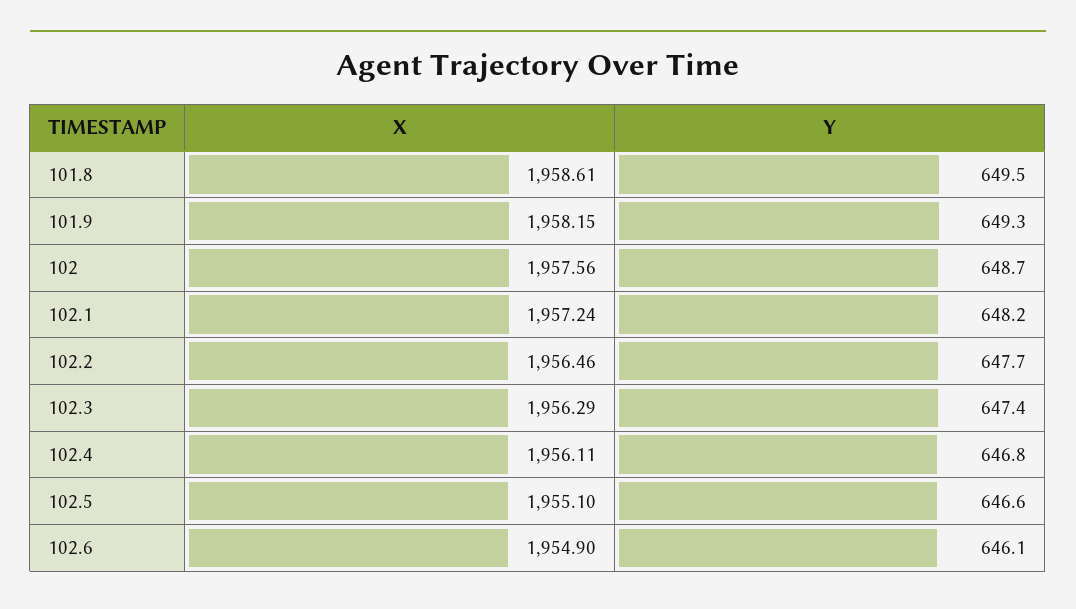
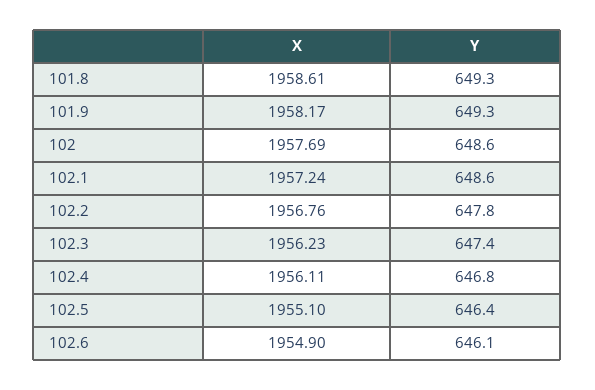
Y, 101.8: 649.5 -> 649.3
X, 101.9: 1958.15 -> 1958.17
X, 102: 1957.56 -> 1957.69
Y, 102: 648.7 -> 648.6
Y, 102.1: 648.2 -> 648.6
X, 102.2: 1956.46 -> 1956.76
Y, 102.2: 647.7 -> 647.8
X, 102.3: 1956.29 -> 1956.23
Y, 102.5: 646.6 -> 646.4

